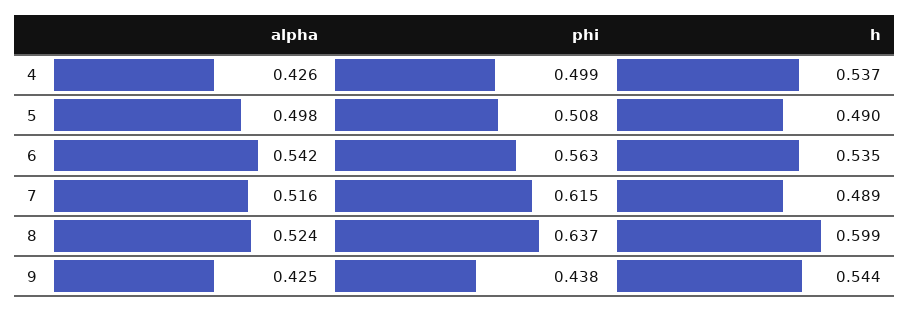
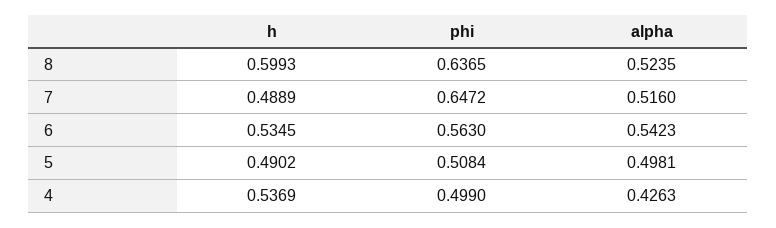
phi, 7: 0.615 -> 0.6472
alpha, 9: 0.425 -> none
phi, 9: 0.438 -> none
h, 9: 0.544 -> none

